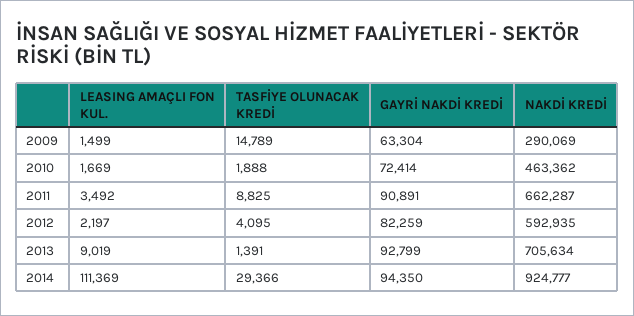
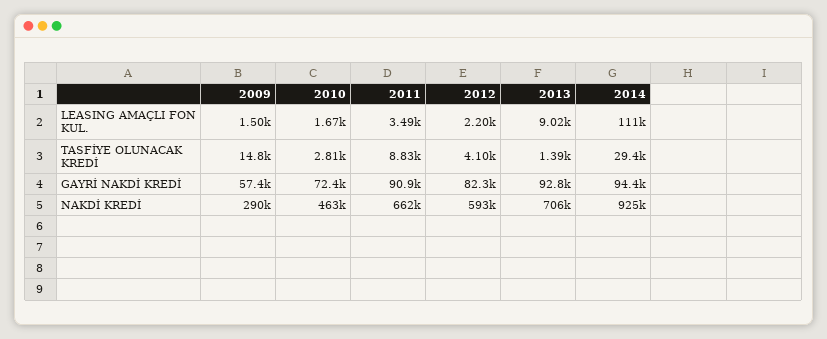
GAYRİ NAKDİ KREDİ, 2009: 63304 -> 57400
TASFİYE OLUNACAK KREDİ, 2010: 1888 -> 2810

